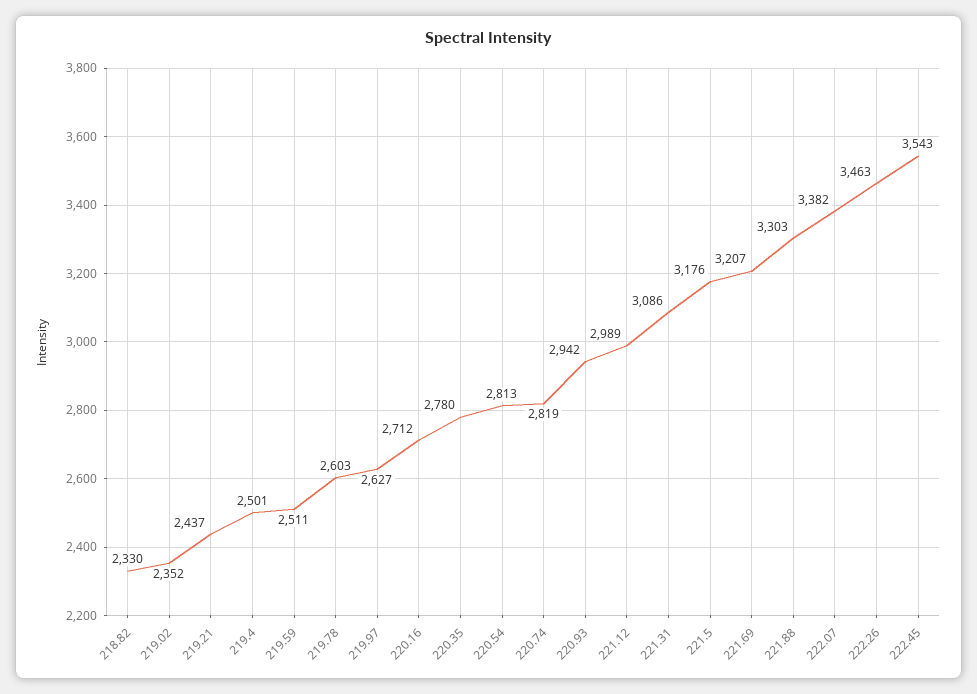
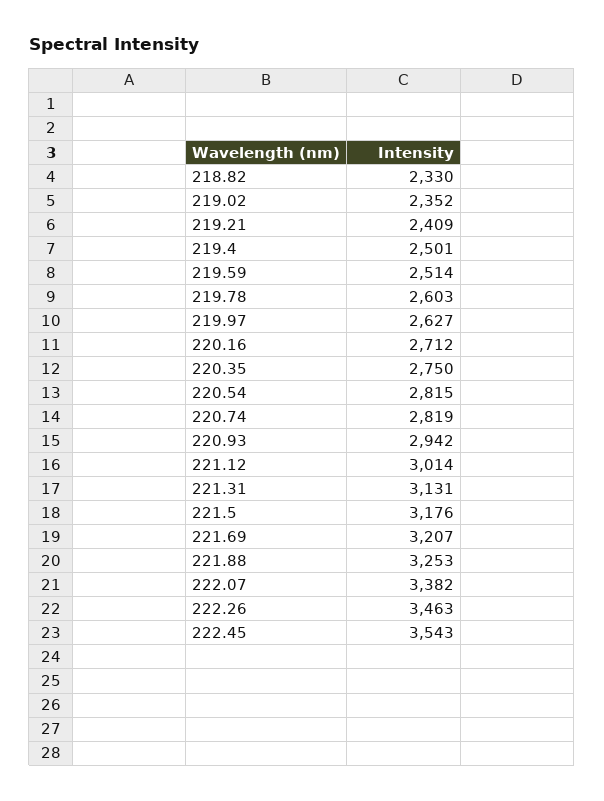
219.21: 2437 -> 2409
219.59: 2511 -> 2514
220.35: 2780 -> 2750
220.54: 2813 -> 2815
221.12: 2989 -> 3014
221.31: 3086 -> 3131
221.88: 3303 -> 3253

